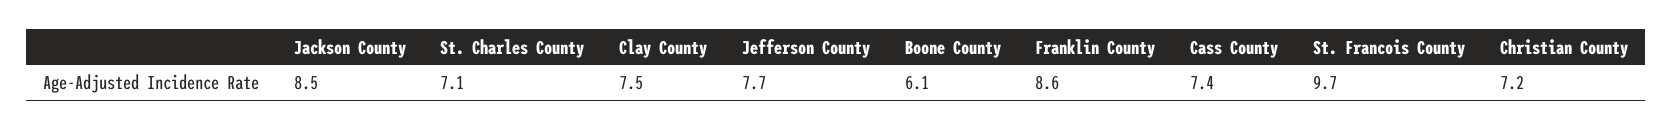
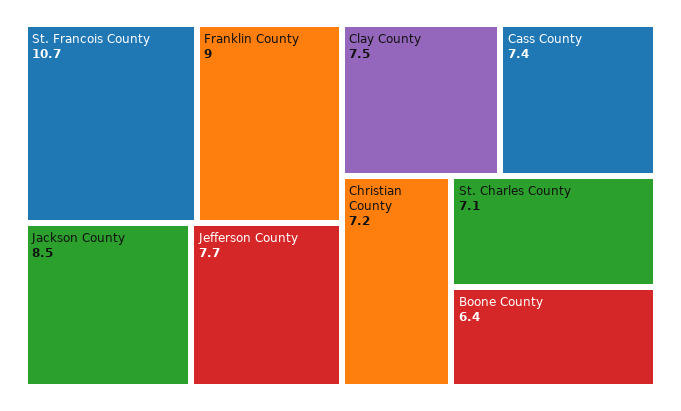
Boone County: 6.1 -> 6.4
Franklin County: 8.6 -> 9
St. Francois County: 9.7 -> 10.7

